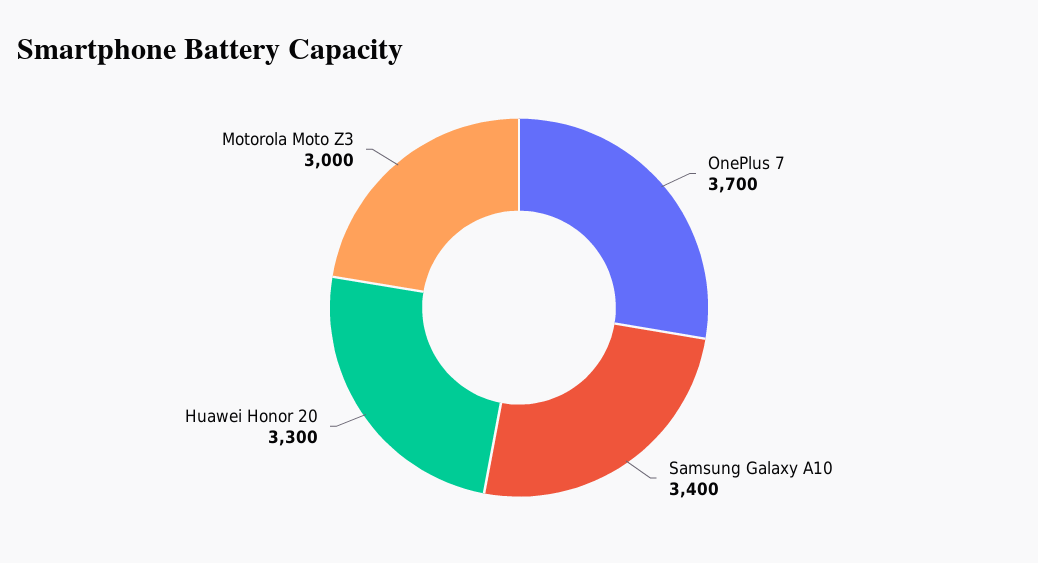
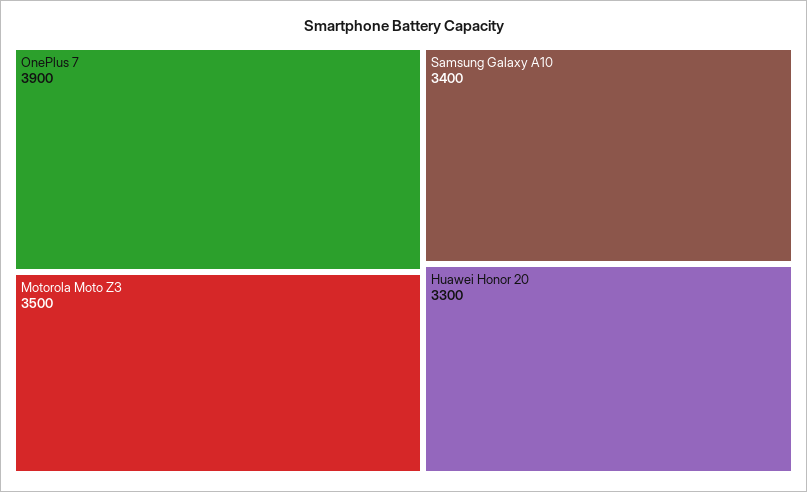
OnePlus 7: 3700 -> 3900
Motorola Moto Z3: 3000 -> 3500

